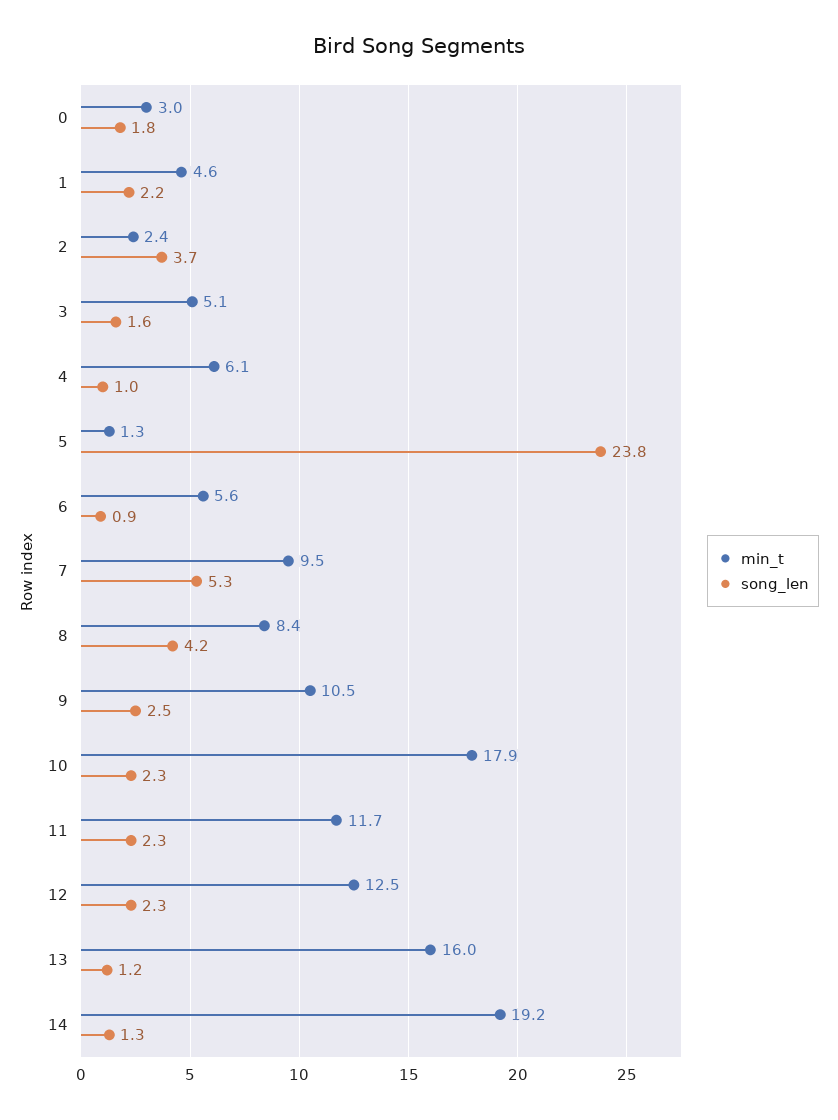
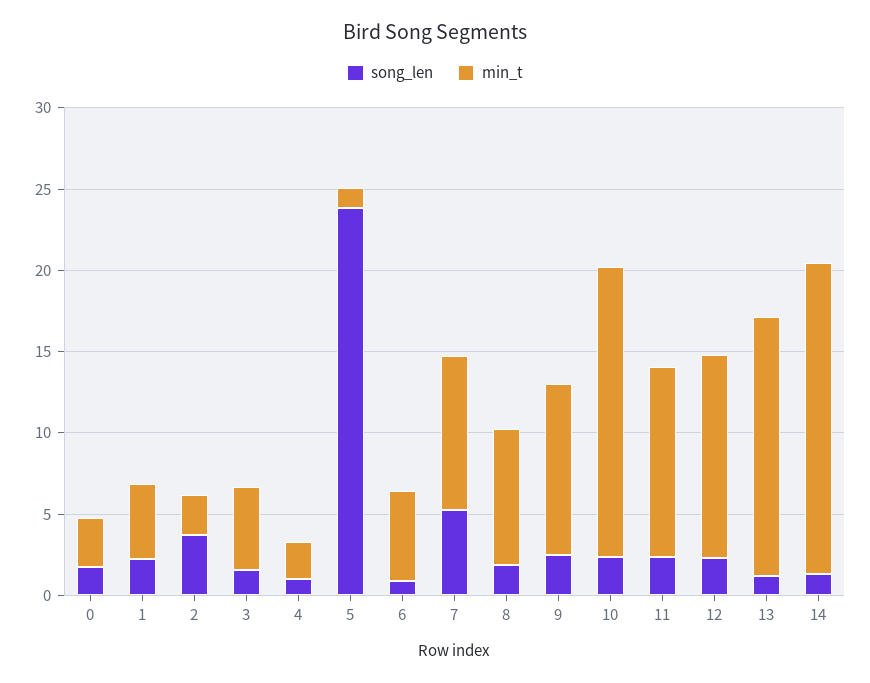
min_t, 4: 6.1 -> 2
song_len, 8: 4.2 -> 2

